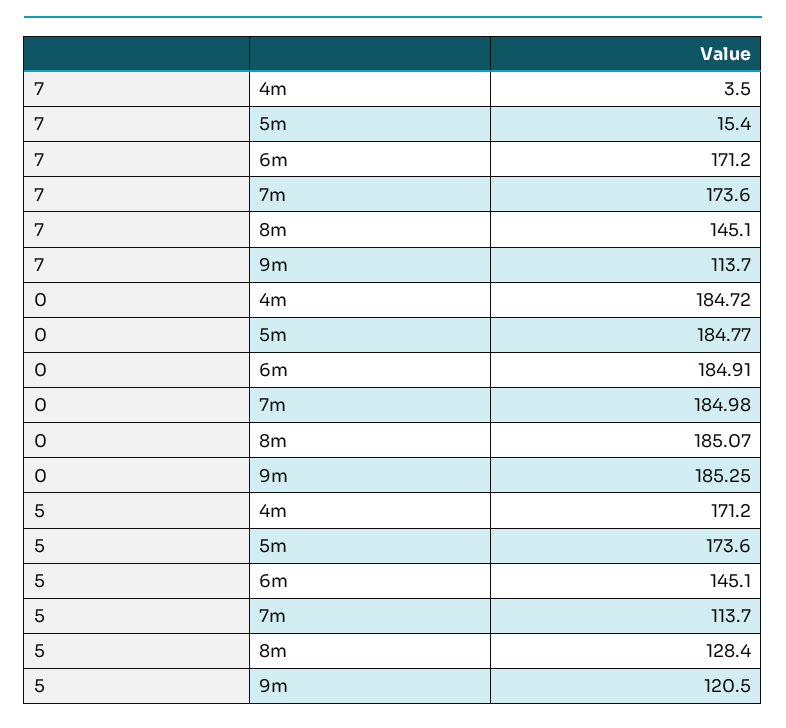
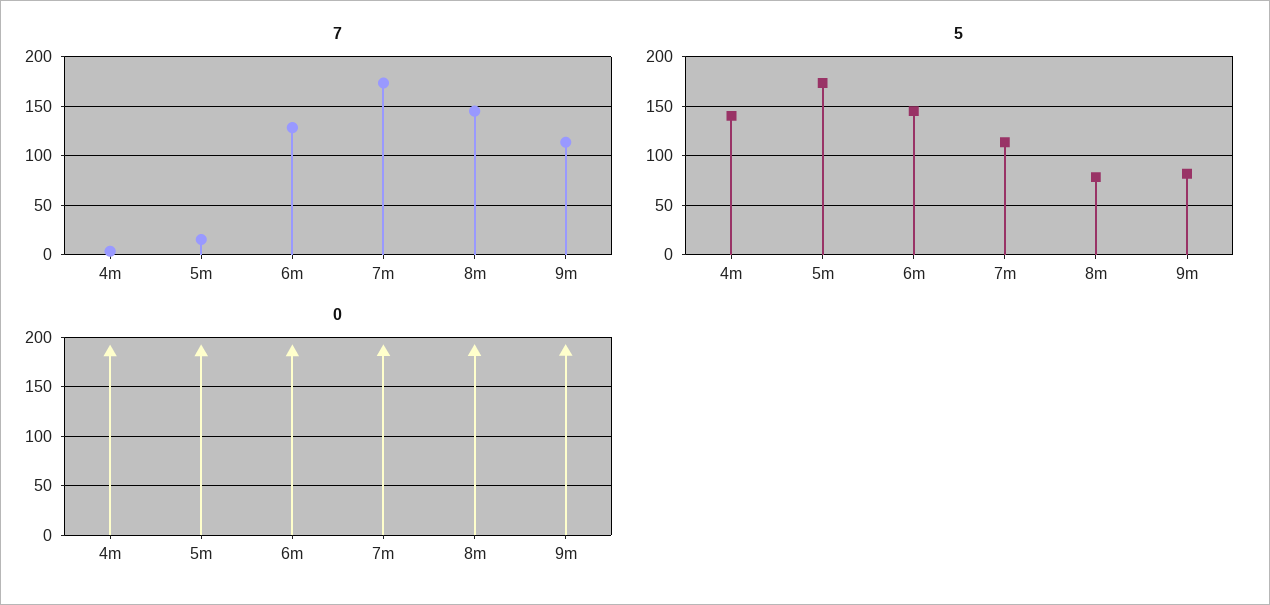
7, 6m: 171.2 -> 130
5, 4m: 171.2 -> 140
5, 8m: 128.4 -> 80
5, 9m: 120.5 -> 80

